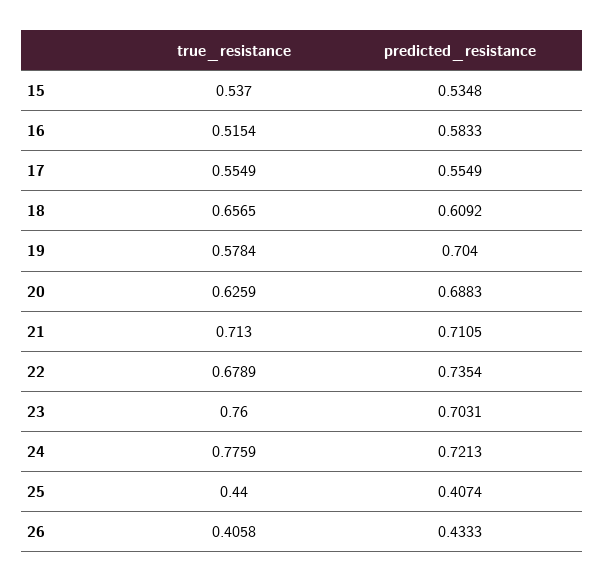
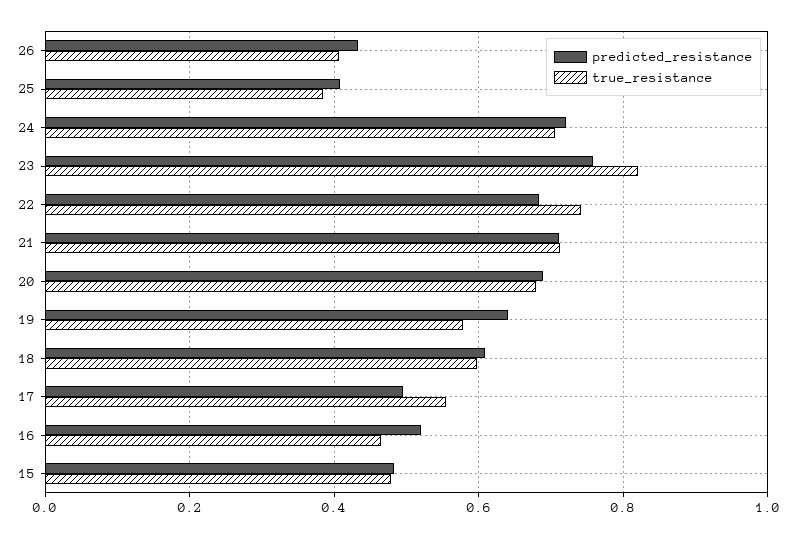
true_resistance, 15: 0.537 -> 0.48
predicted_resistance, 15: 0.5348 -> 0.48
true_resistance, 16: 0.5154 -> 0.46
predicted_resistance, 16: 0.5833 -> 0.52
predicted_resistance, 17: 0.5549 -> 0.5
true_resistance, 18: 0.6565 -> 0.6
predicted_resistance, 19: 0.704 -> 0.64
true_resistance, 20: 0.6259 -> 0.68
true_resistance, 22: 0.6789 -> 0.74
predicted_resistance, 22: 0.7354 -> 0.68
true_resistance, 23: 0.76 -> 0.82
predicted_resistance, 23: 0.7031 -> 0.76
true_resistance, 24: 0.7759 -> 0.7
true_resistance, 25: 0.44 -> 0.38

